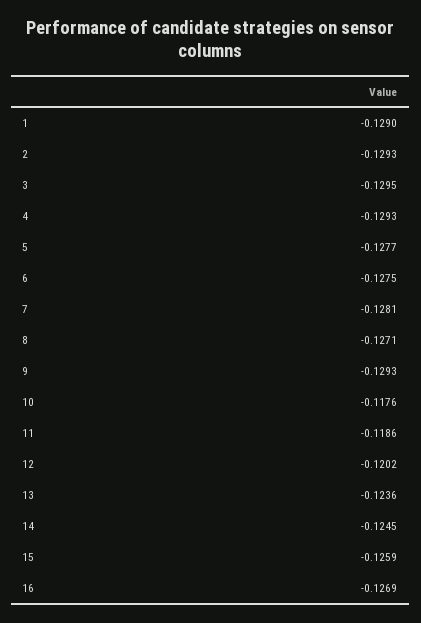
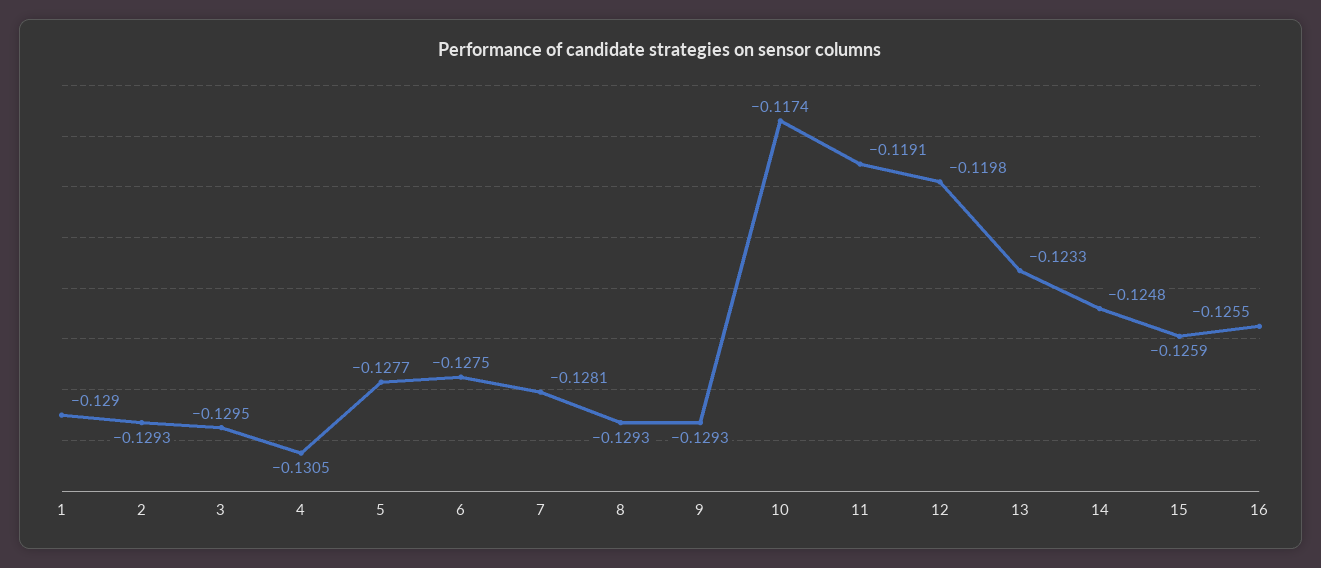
4: -0.1293 -> -0.1305
8: -0.1271 -> -0.1293
10: -0.1176 -> -0.1174
11: -0.1186 -> -0.1191
12: -0.1202 -> -0.1198
13: -0.1236 -> -0.1233
14: -0.1245 -> -0.1248
16: -0.1269 -> -0.1255

